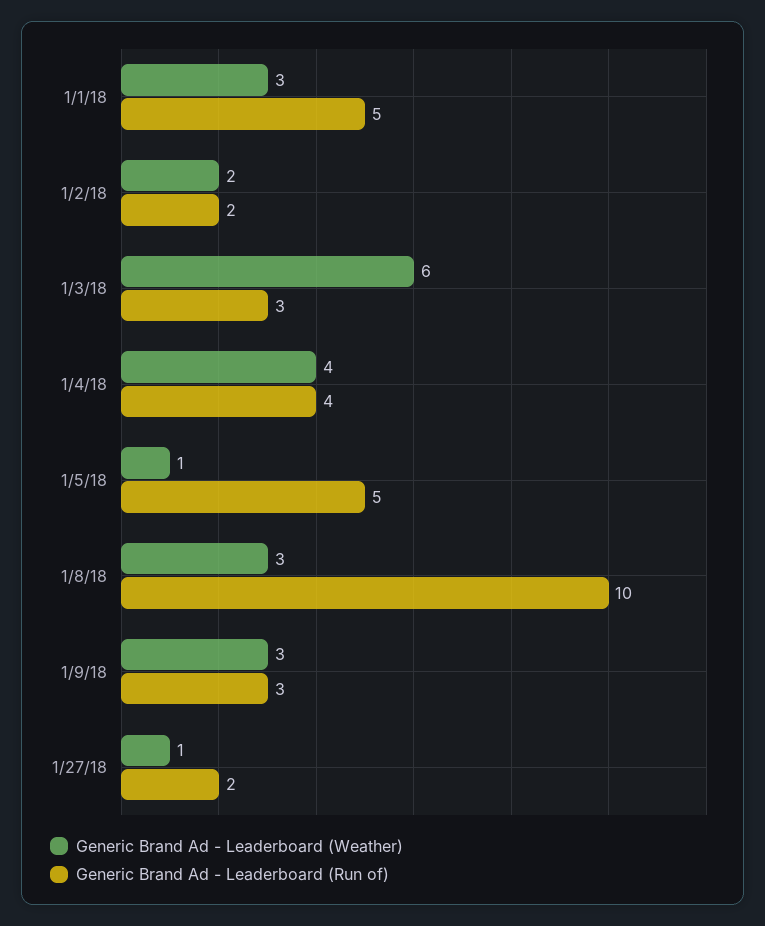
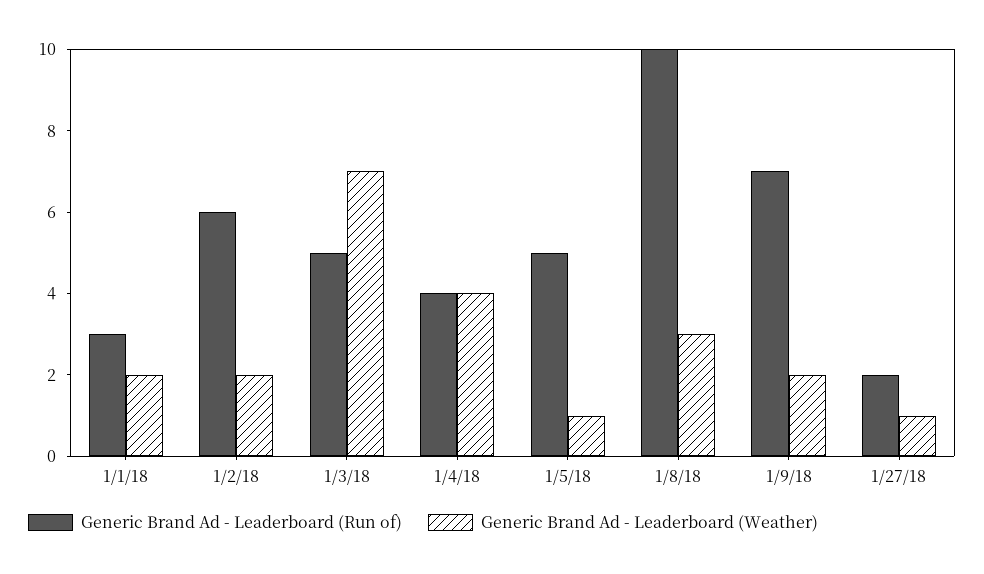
Generic Brand Ad - Leaderboard (Weather), 1/1/18: 3 -> 2
Generic Brand Ad - Leaderboard (Run of), 1/1/18: 5 -> 3
Generic Brand Ad - Leaderboard (Run of), 1/2/18: 2 -> 6
Generic Brand Ad - Leaderboard (Weather), 1/3/18: 6 -> 7
Generic Brand Ad - Leaderboard (Run of), 1/3/18: 3 -> 5
Generic Brand Ad - Leaderboard (Weather), 1/9/18: 3 -> 2
Generic Brand Ad - Leaderboard (Run of), 1/9/18: 3 -> 7

